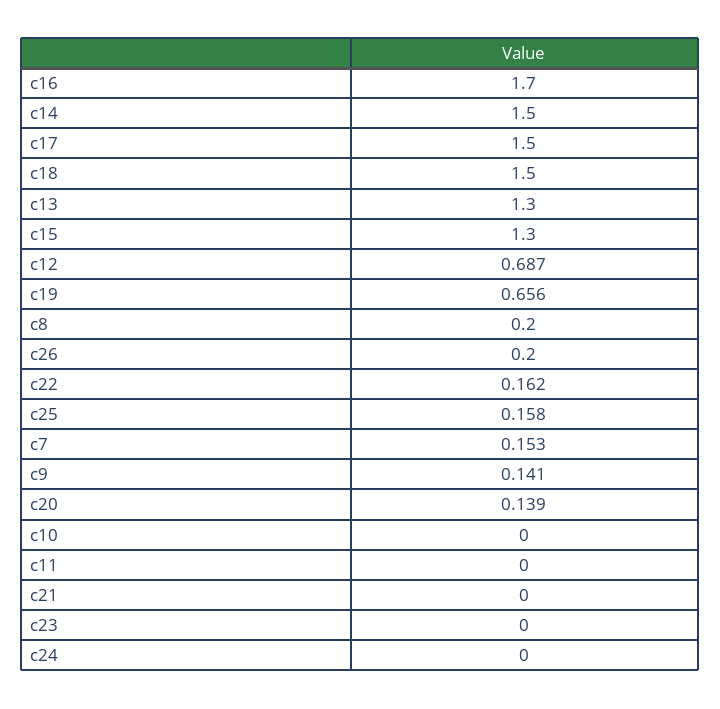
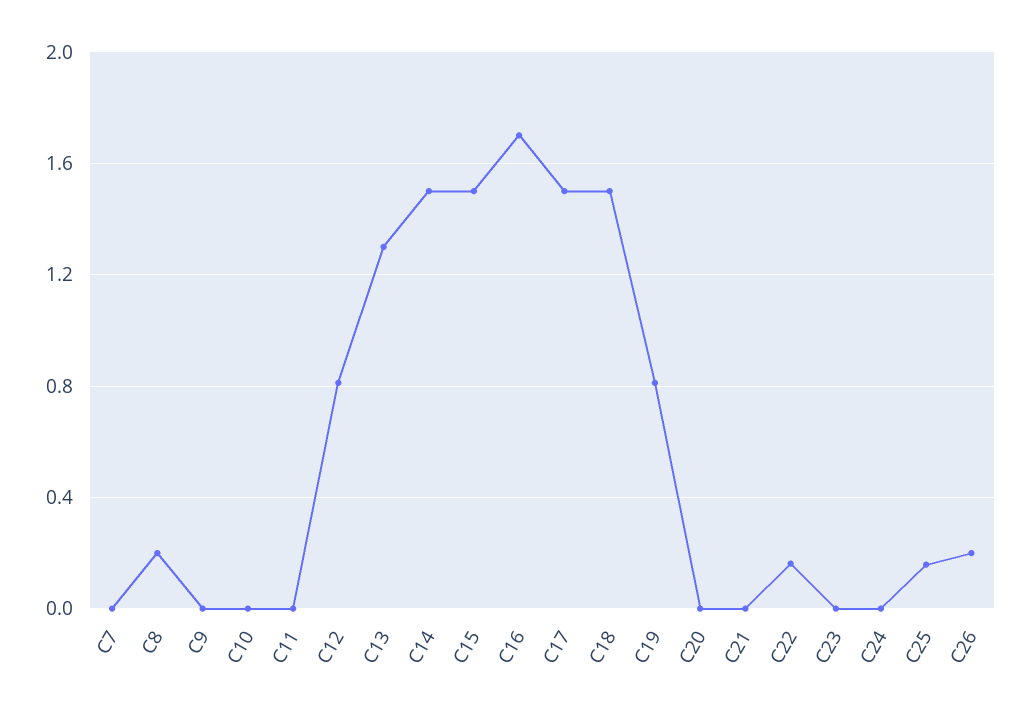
c15: 1.3 -> 1.5
c12: 0.687 -> 0.8
c19: 0.656 -> 0.8
c7: 0.153 -> 0
c9: 0.141 -> 0
c20: 0.139 -> 0

